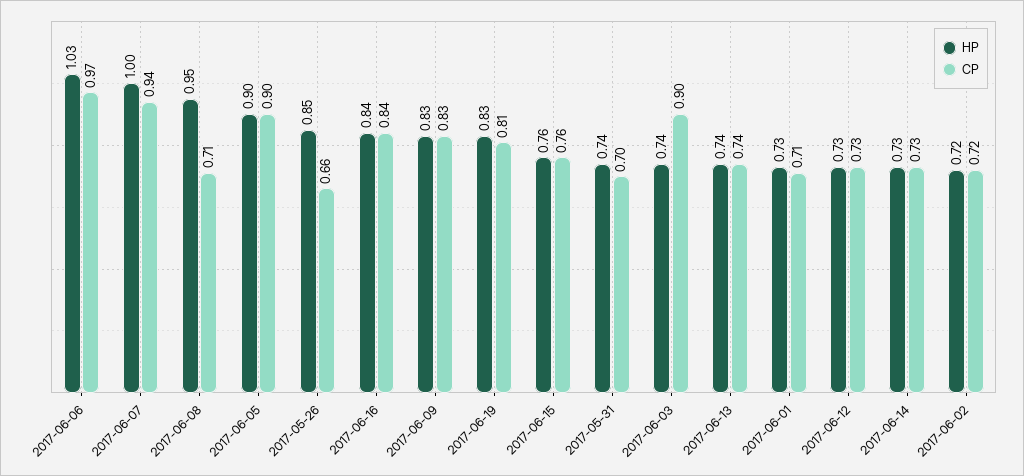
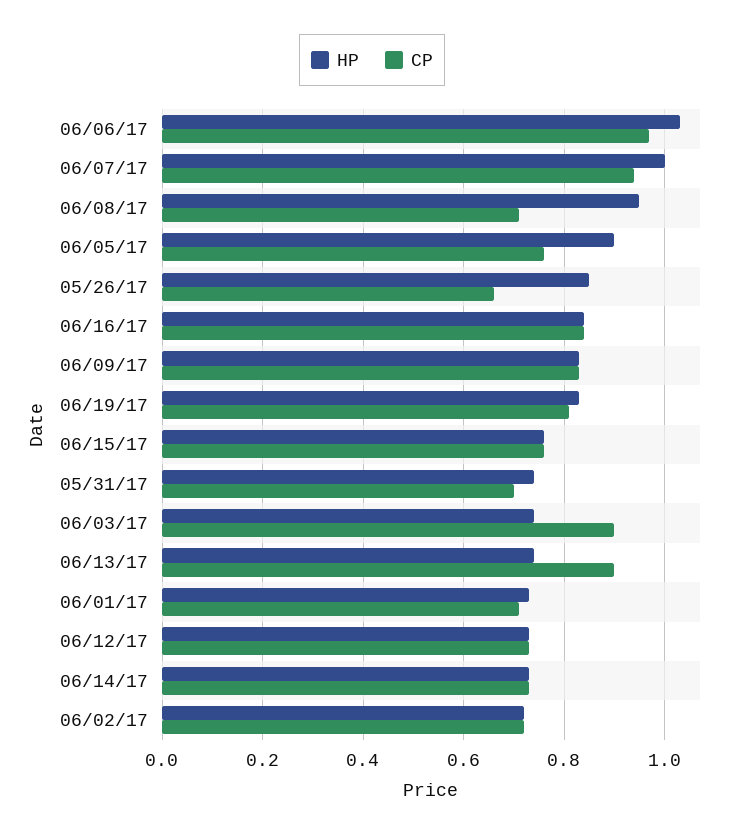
CP, 2017-06-05: 0.9 -> 0.75
CP, 2017-06-13: 0.74 -> 0.9

